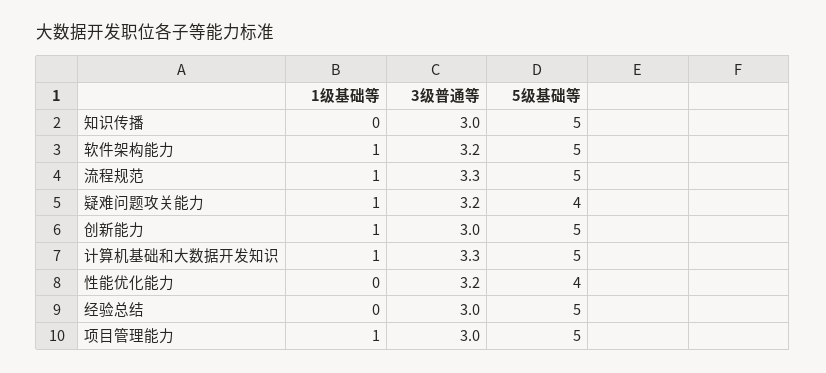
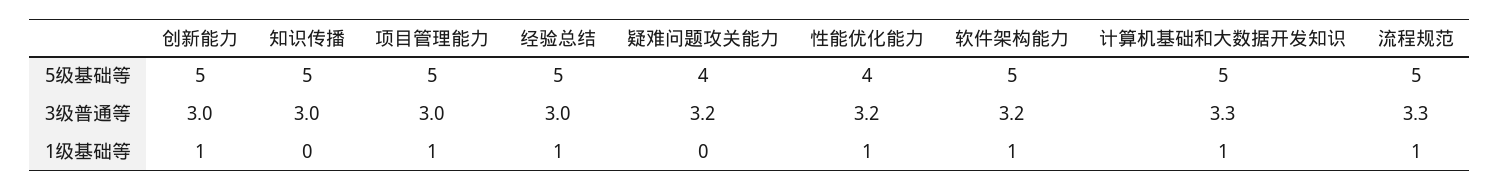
1级基础等, 疑难问题攻关能力: 1 -> 0
1级基础等, 性能优化能力: 0 -> 1
1级基础等, 经验总结: 0 -> 1

